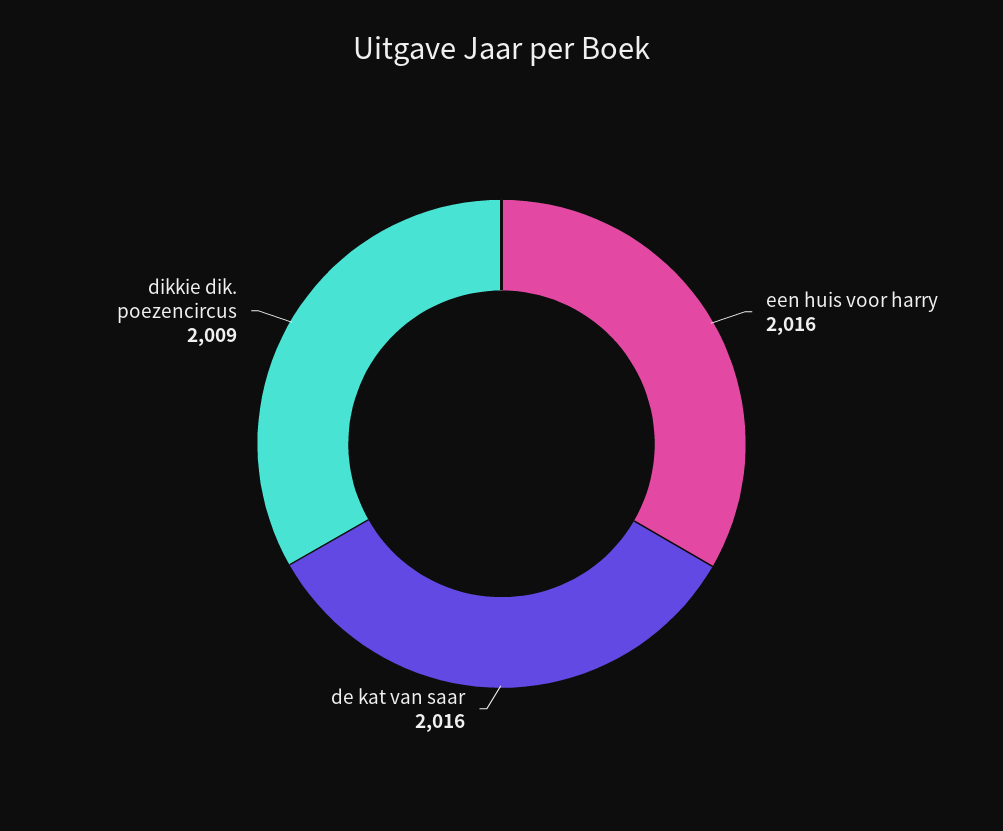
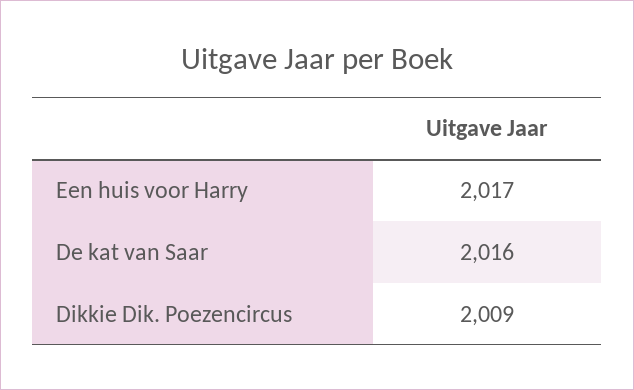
een huis voor harry: 2016 -> 2017

